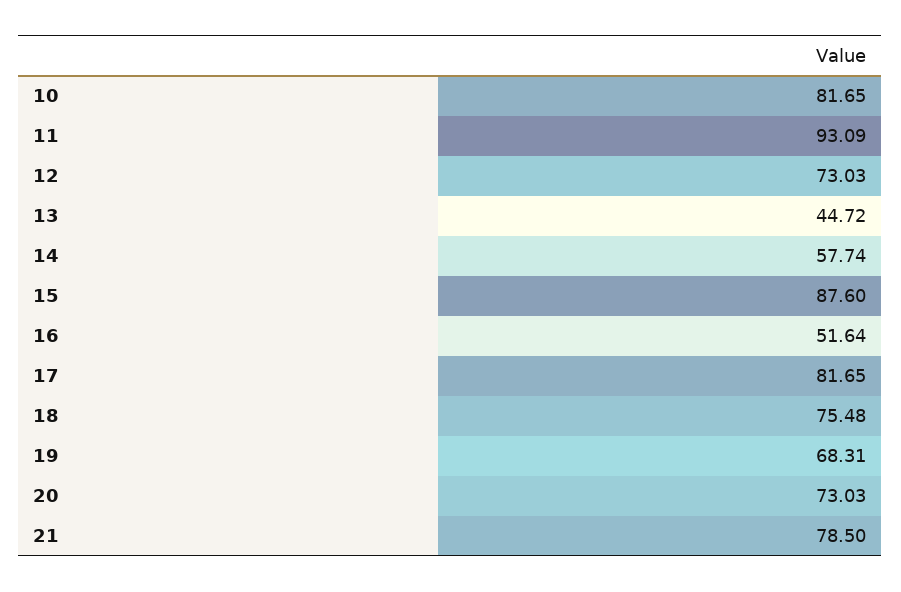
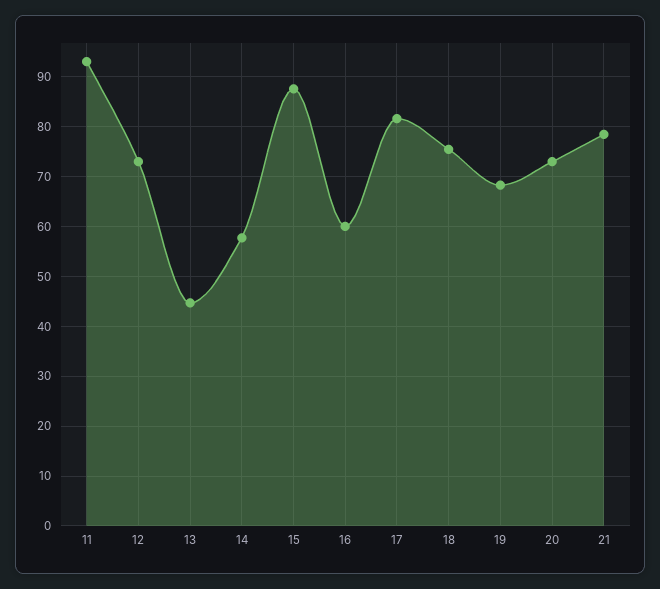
10: 81.65 -> none
16: 51.64 -> 60

